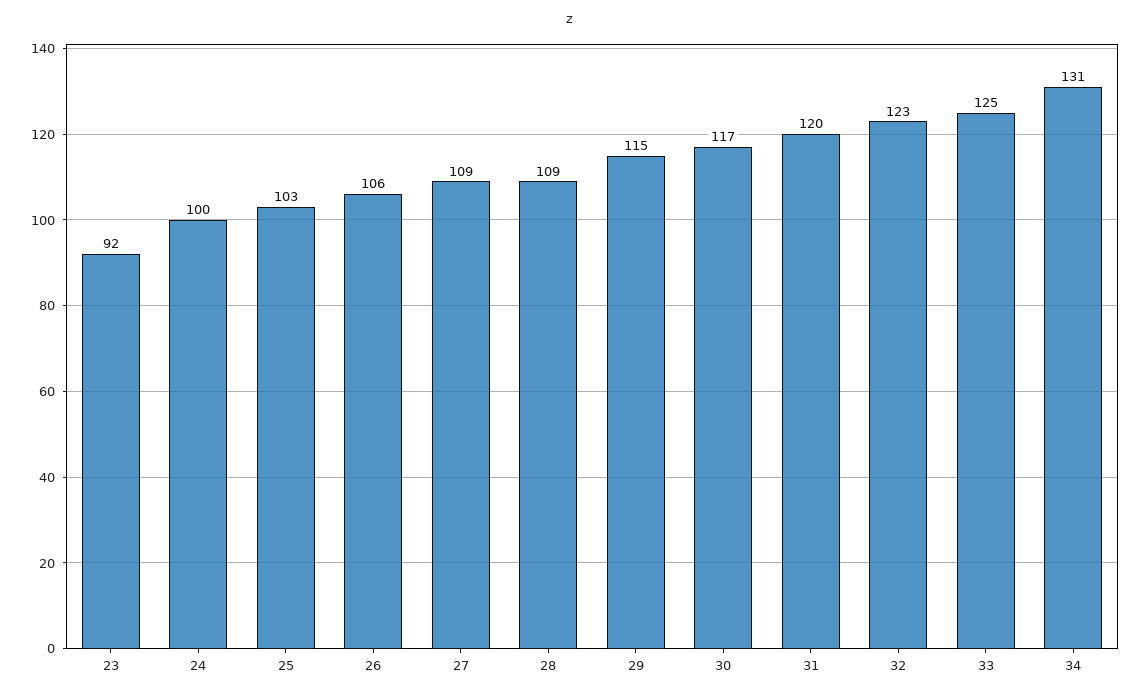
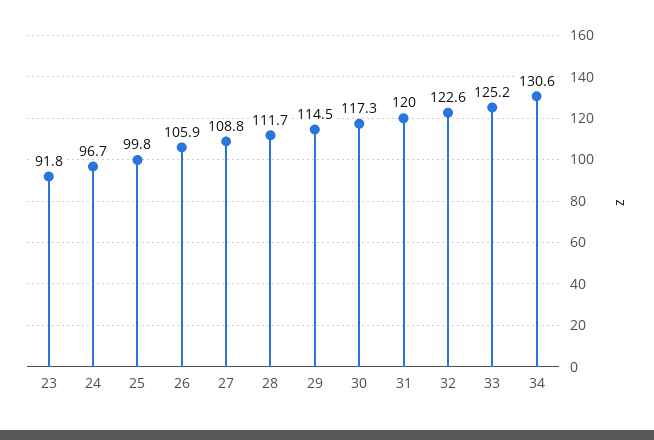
24: 100 -> 96.7
25: 103 -> 99.8
28: 109 -> 111.7

